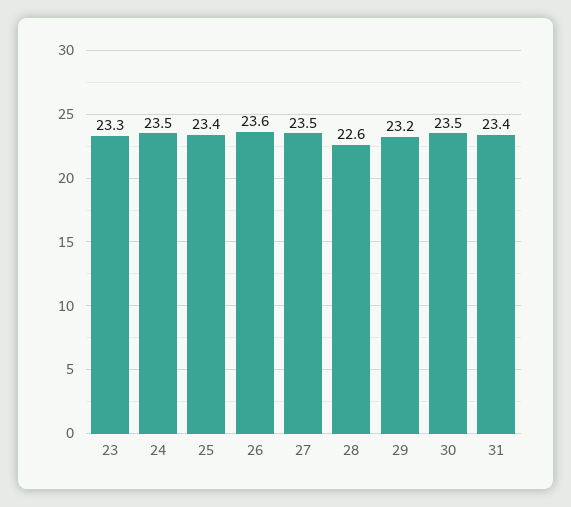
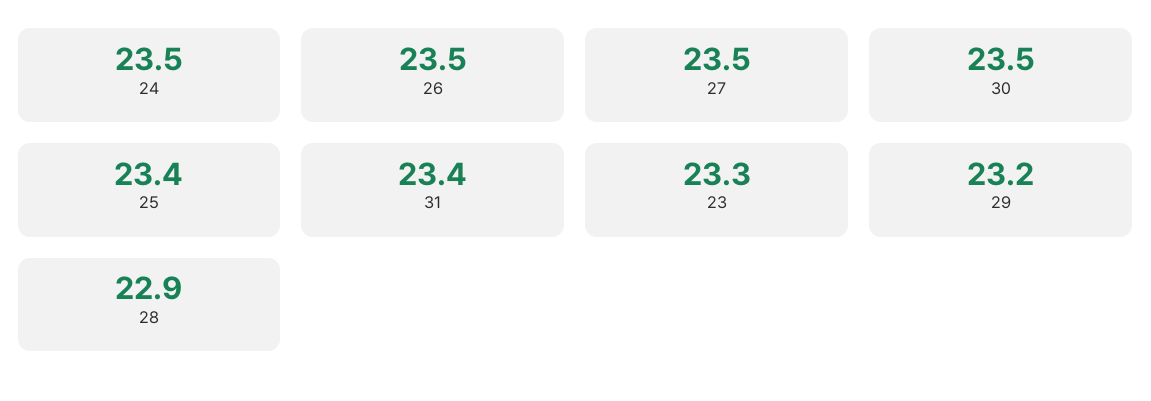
26: 23.6 -> 23.5
28: 22.6 -> 22.9

